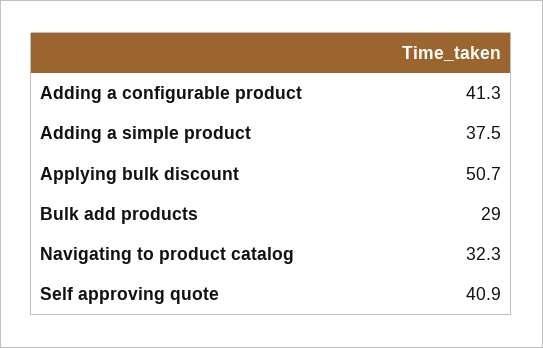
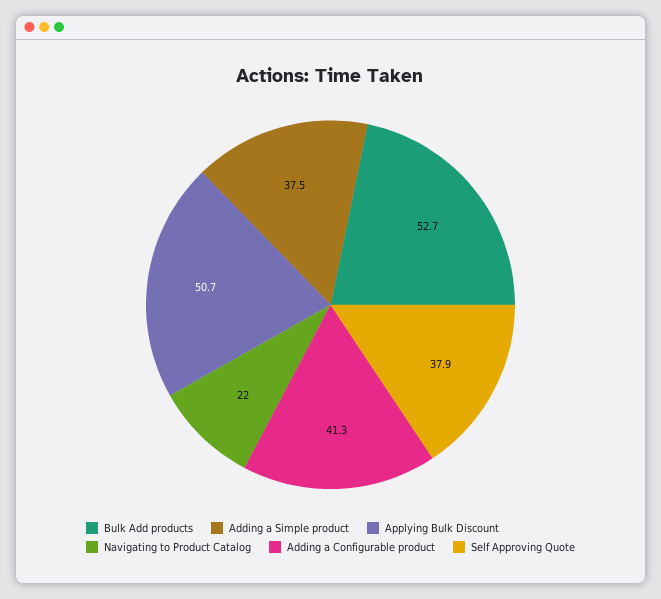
Bulk add products: 29 -> 52.7
Navigating to product catalog: 32.3 -> 22
Self approving quote: 40.9 -> 37.9

